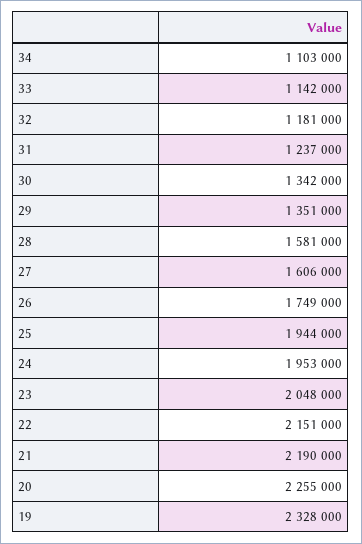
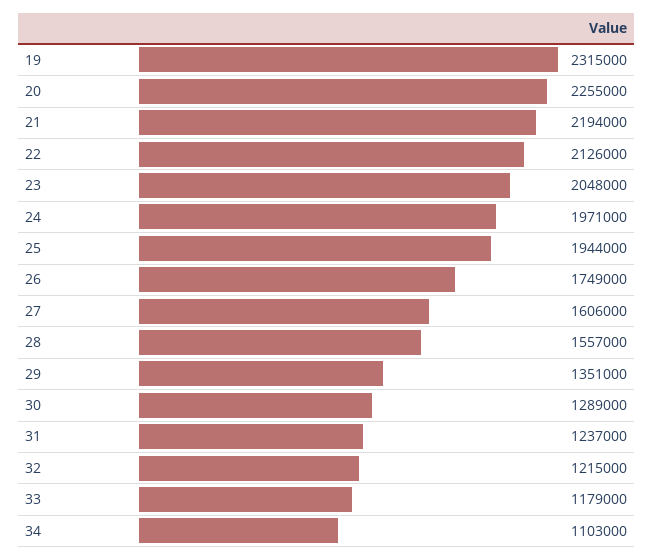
33: 1142000 -> 1179000
32: 1181000 -> 1215000
30: 1342000 -> 1289000
28: 1581000 -> 1557000
24: 1953000 -> 1971000
22: 2151000 -> 2126000
21: 2190000 -> 2194000
19: 2328000 -> 2315000

